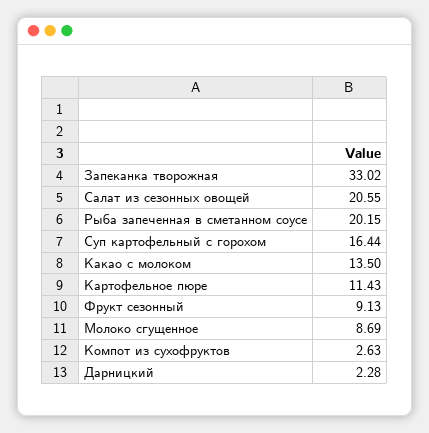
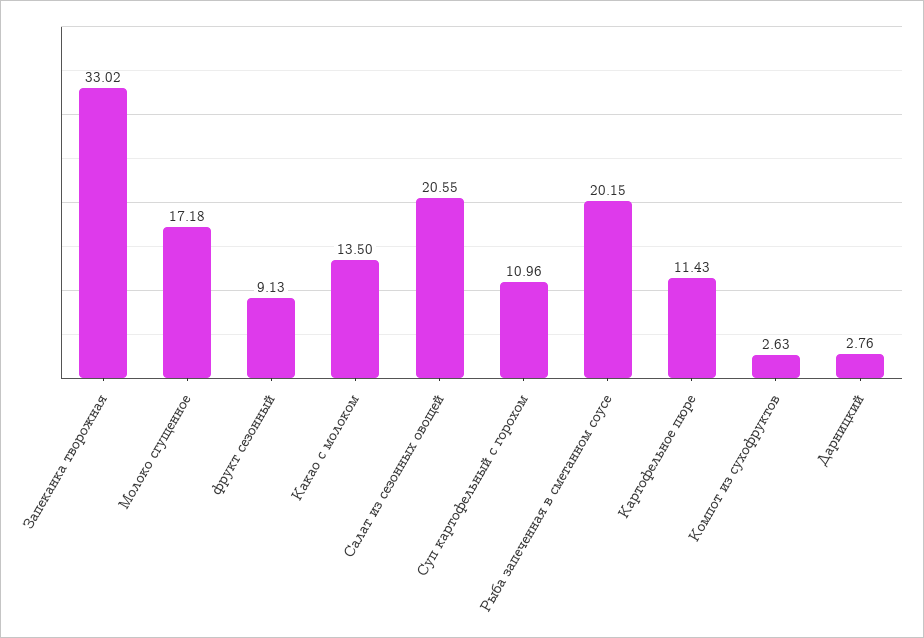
Суп картофельный с горохом: 16.44 -> 10.96
Молоко сгущенное: 8.69 -> 17.18
Дарницкий: 2.28 -> 2.76

